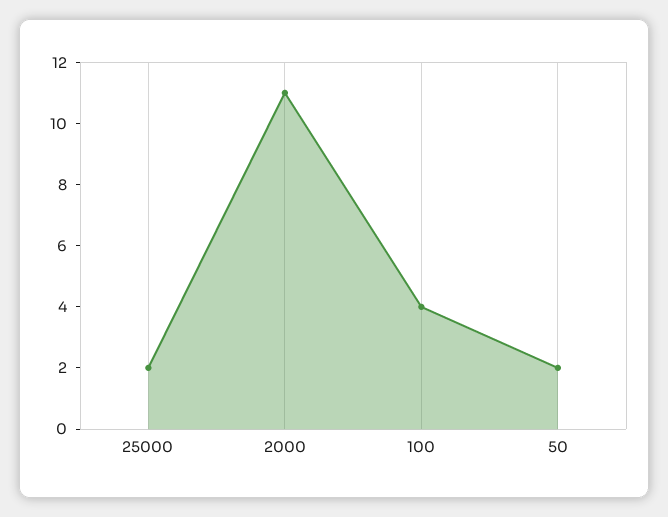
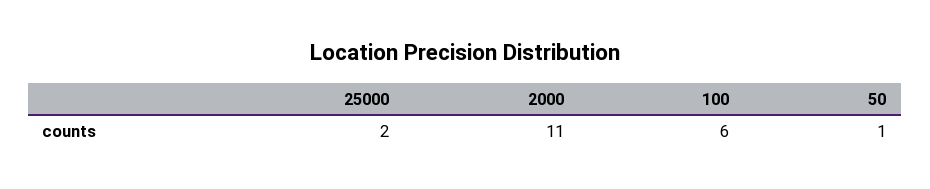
100: 4 -> 6
50: 2 -> 1

